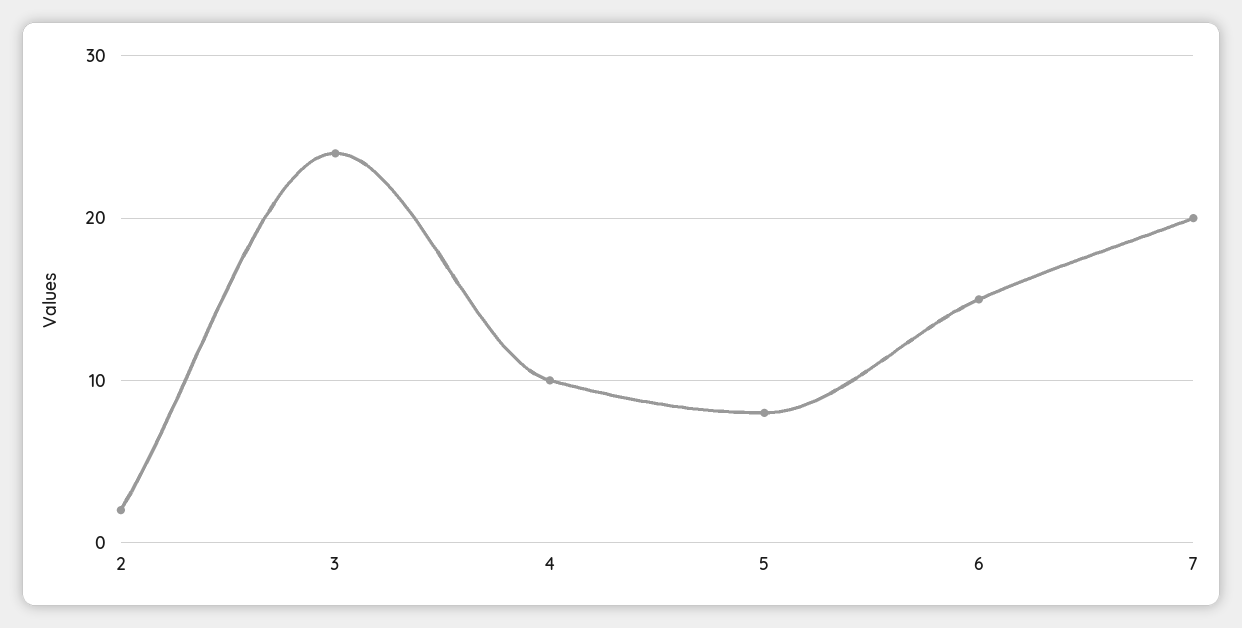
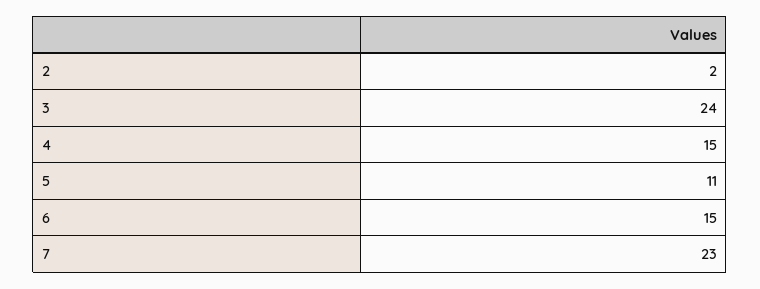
4: 10 -> 15
5: 8 -> 11
7: 20 -> 23

